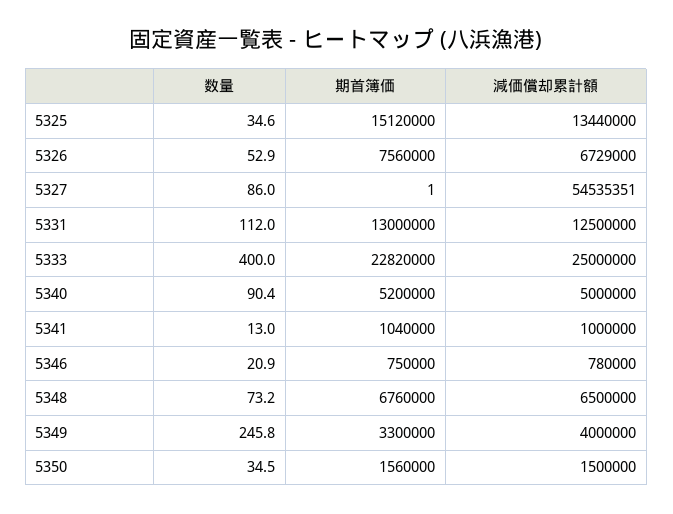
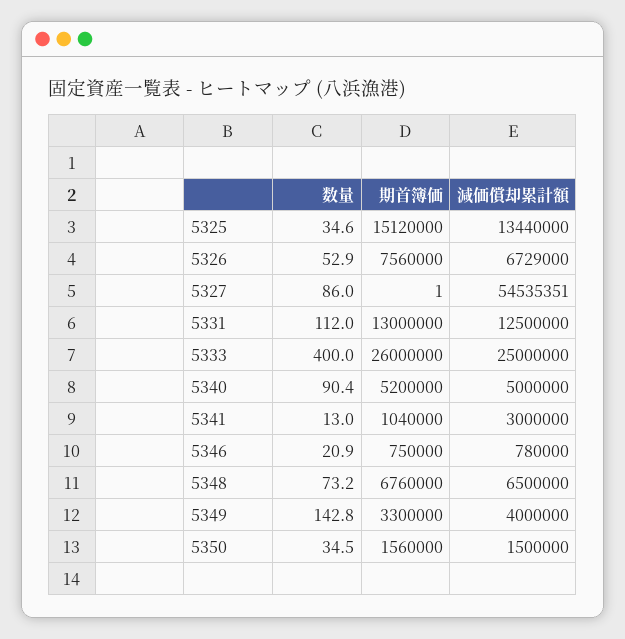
期首簿価, 5333: 22820000 -> 26000000
減価償却累計額, 5341: 1000000 -> 3000000
数量, 5349: 245.8 -> 142.8

